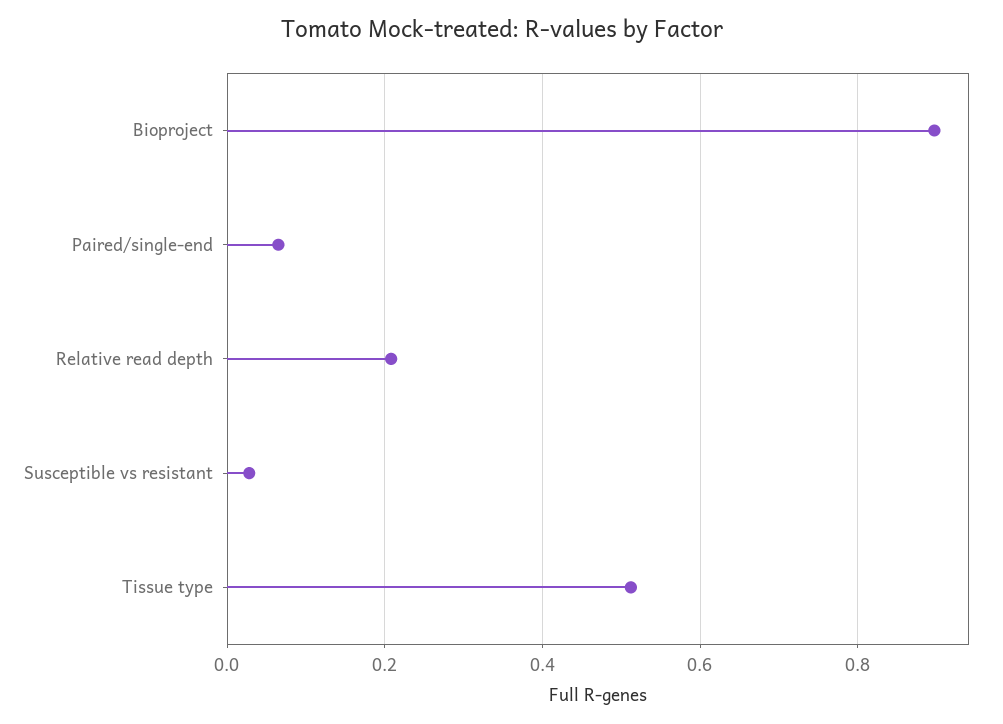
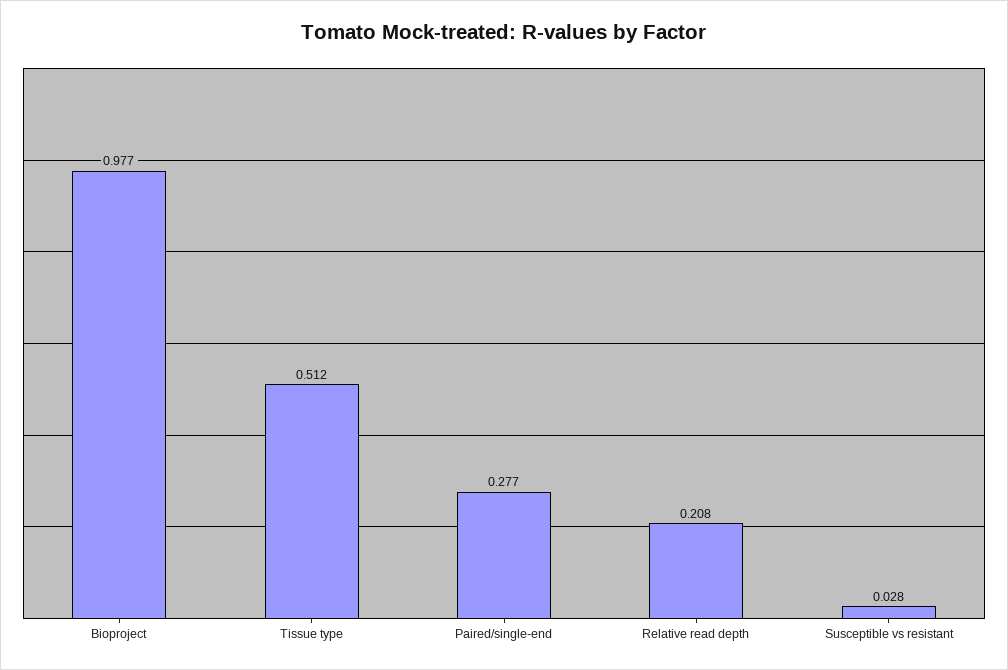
Bioproject: 0.9 -> 0.977
Paired/single-end: 0.06 -> 0.277

